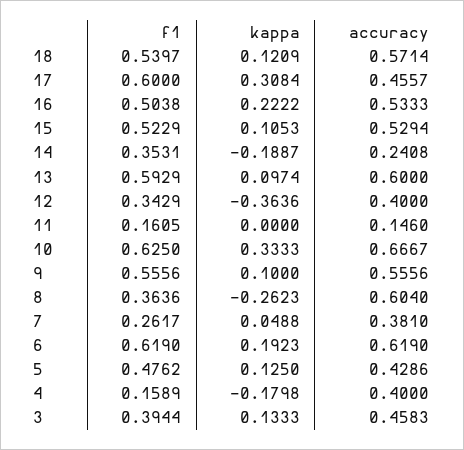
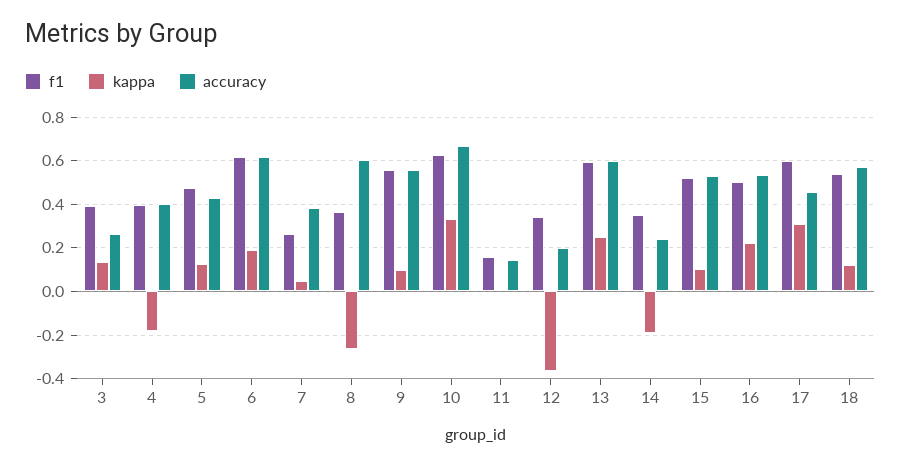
kappa, 13: 0.0974 -> 0.25
accuracy, 12: 0.4 -> 0.2
f1, 4: 0.1589 -> 0.4
accuracy, 3: 0.4583 -> 0.25

